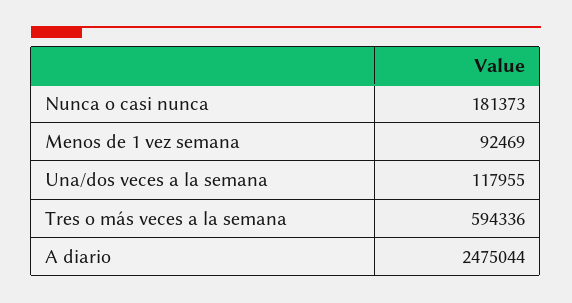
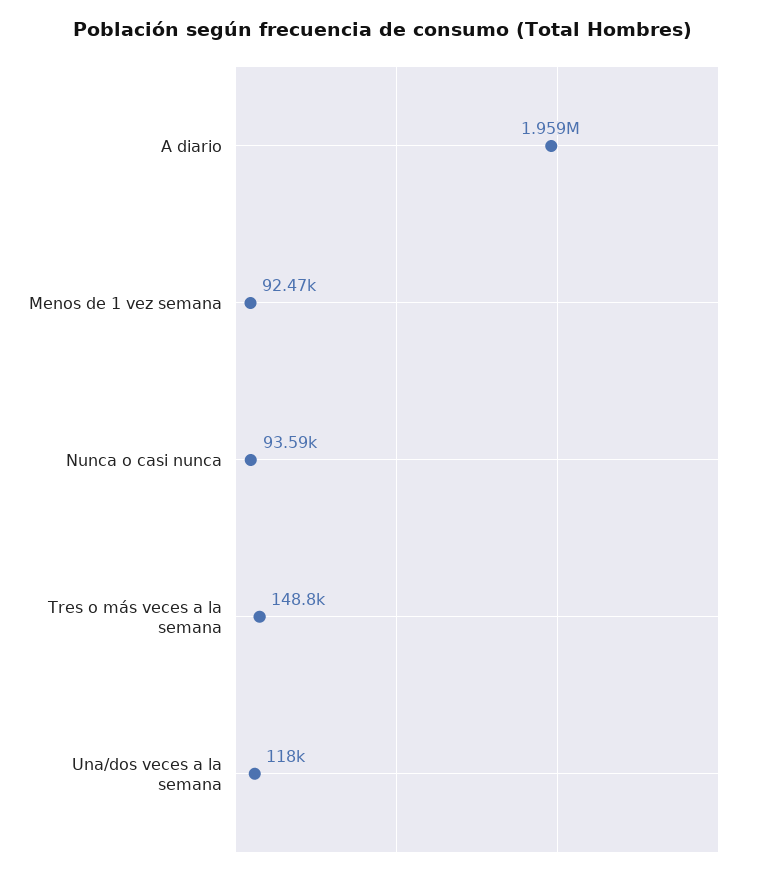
Nunca o casi nunca: 181373 -> 93590
Tres o más veces a la semana: 594336 -> 148800
A diario: 2475044 -> 1959000

